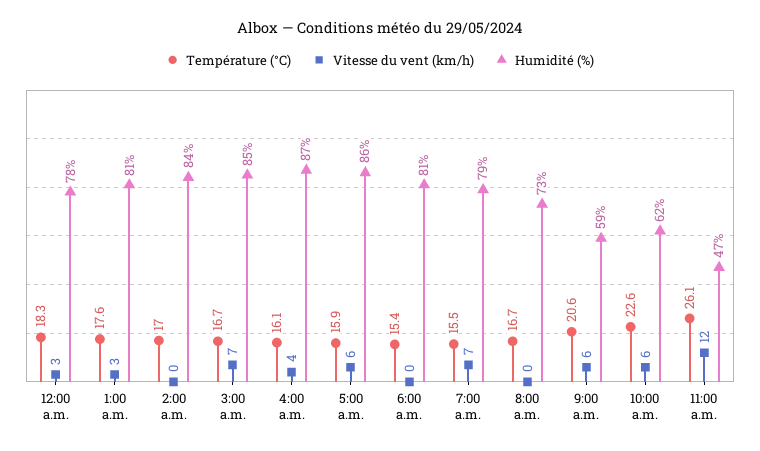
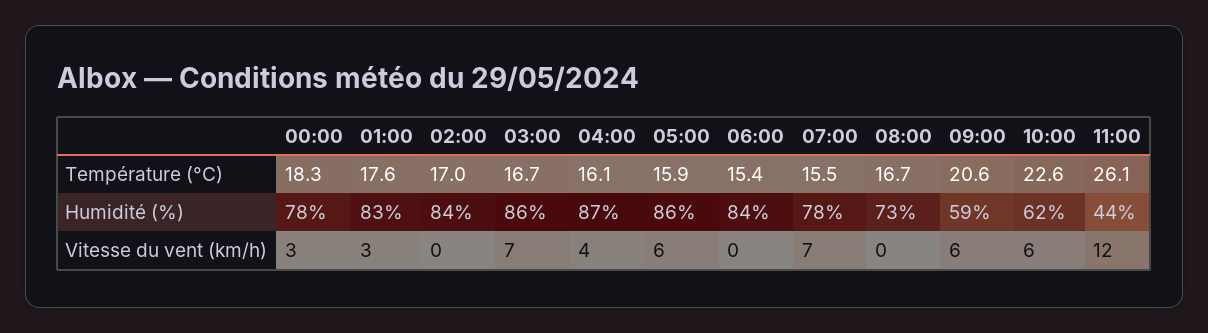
Humidité (%), 1:00 a.m.: 81 -> 83
Humidité (%), 3:00 a.m.: 85 -> 86
Humidité (%), 6:00 a.m.: 81 -> 84
Humidité (%), 7:00 a.m.: 79 -> 78
Humidité (%), 11:00 a.m.: 47 -> 44

